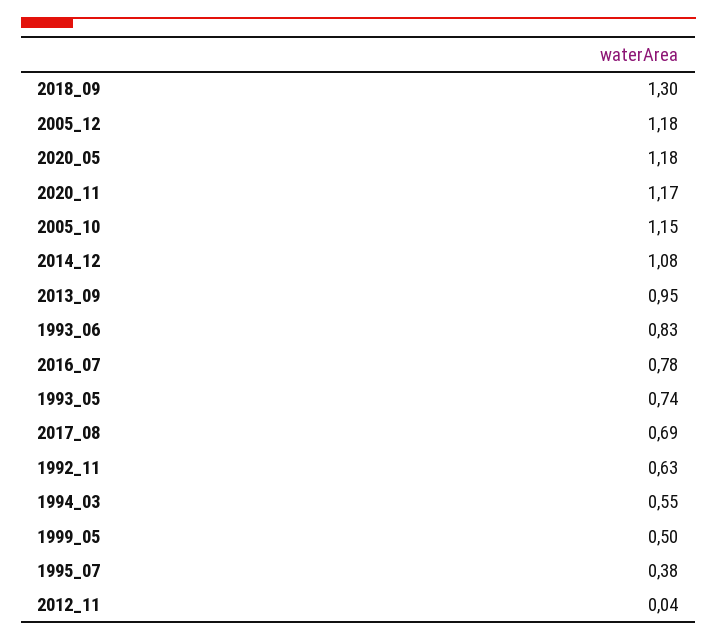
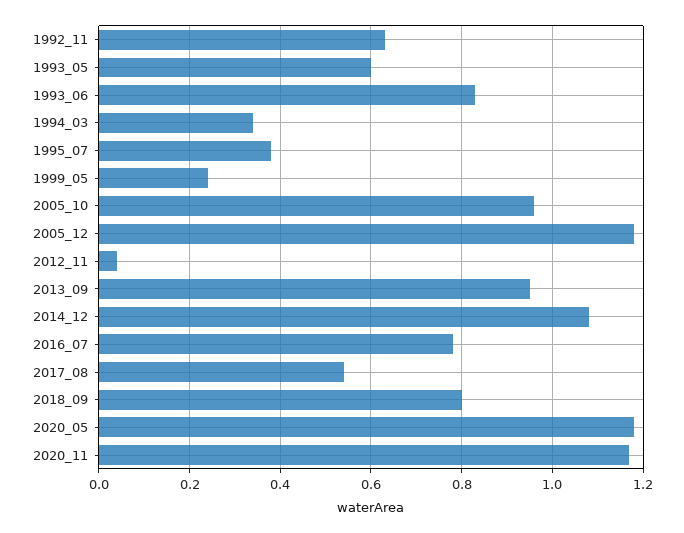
2018_09: 1.3 -> 0.8
2005_10: 1.15 -> 0.95
1993_05: 0.74 -> 0.6
2017_08: 0.69 -> 0.55
1994_03: 0.55 -> 0.35
1999_05: 0.5 -> 0.25

